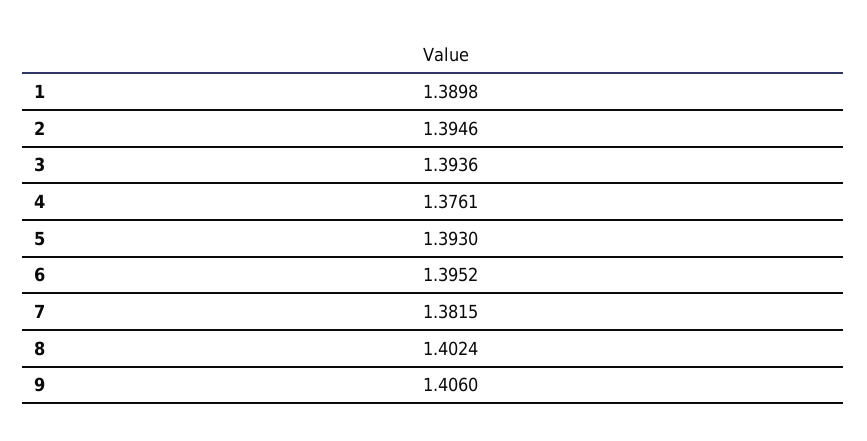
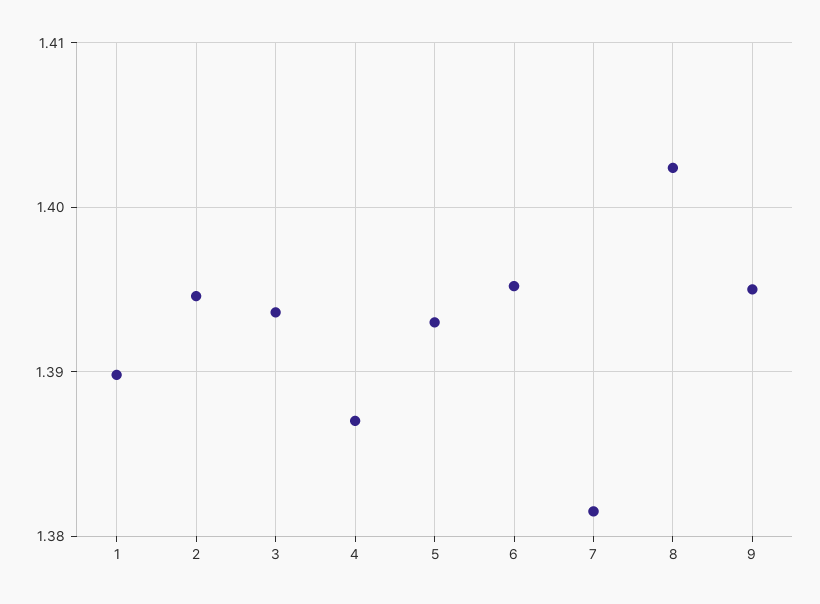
4: 1.3761 -> 1.387
9: 1.406 -> 1.395

